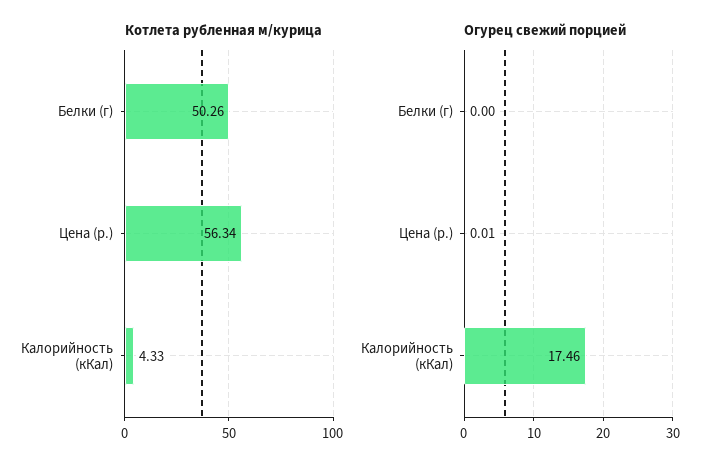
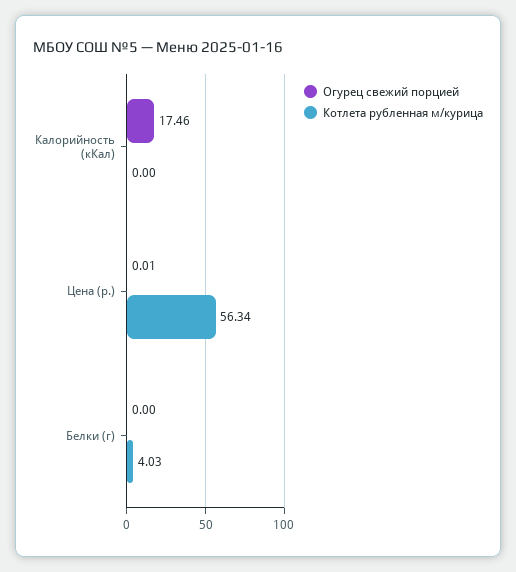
Котлета рубленная м/курица, Белки (г): 50.26 -> 4.03
Котлета рубленная м/курица, Калорийность (кКал): 4.33 -> 0

